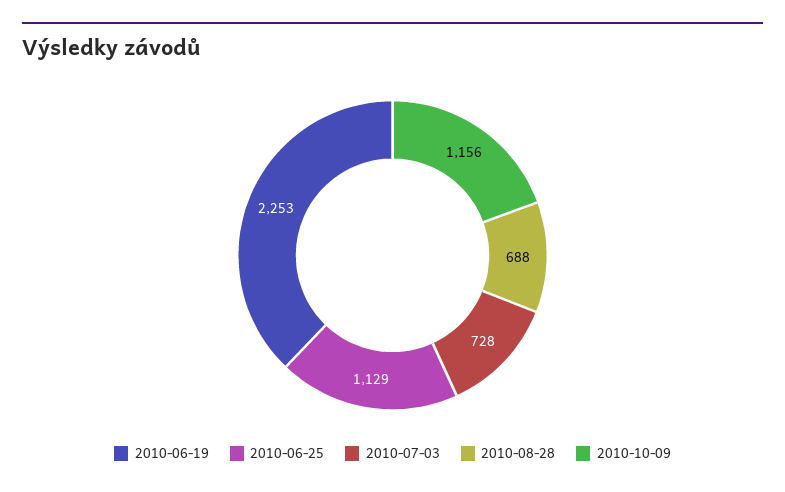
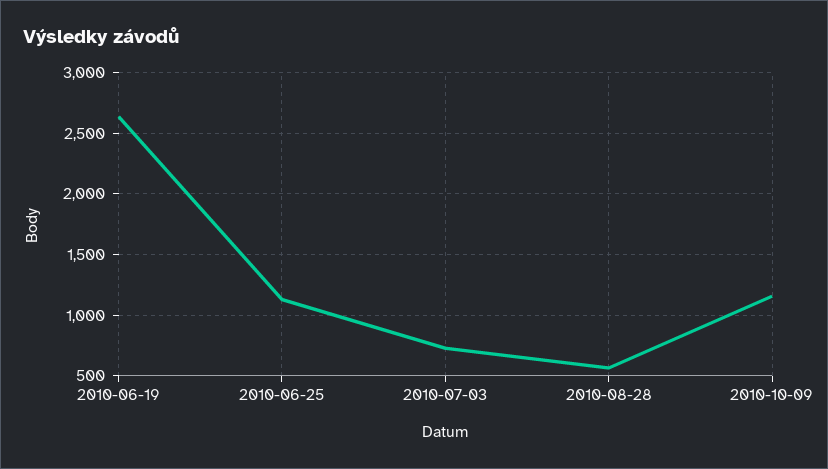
2010-06-19: 2253 -> 2650
2010-08-28: 688 -> 550

